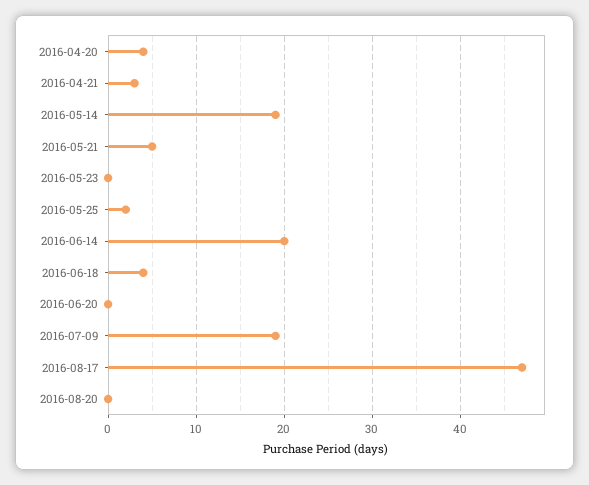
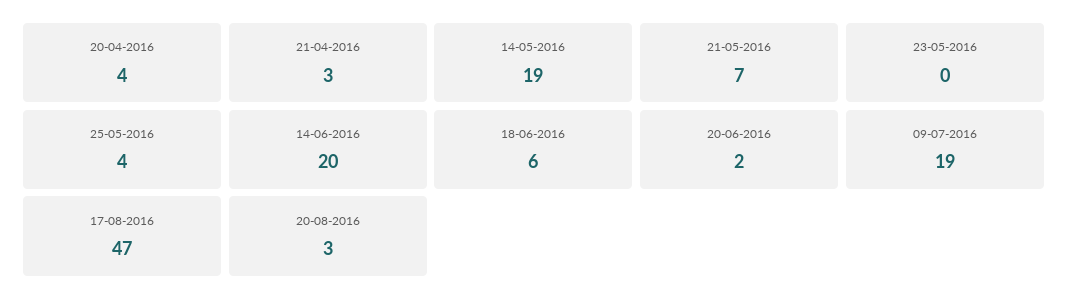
2016-05-21: 5 -> 7
2016-05-25: 2 -> 4
2016-06-18: 4 -> 6
2016-06-20: 0 -> 2
2016-08-20: 0 -> 3

